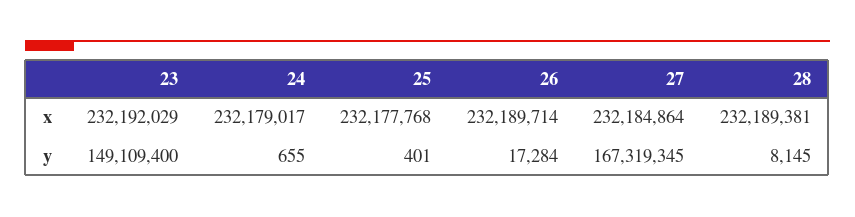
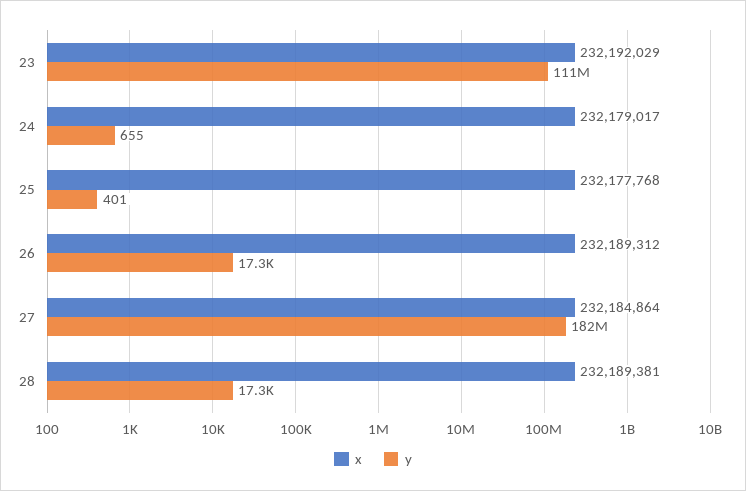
x, 26: 232189714 -> 232189312
y, 23: 149109400 -> 111000000
y, 27: 167319345 -> 182000000
y, 28: 8145 -> 17300

